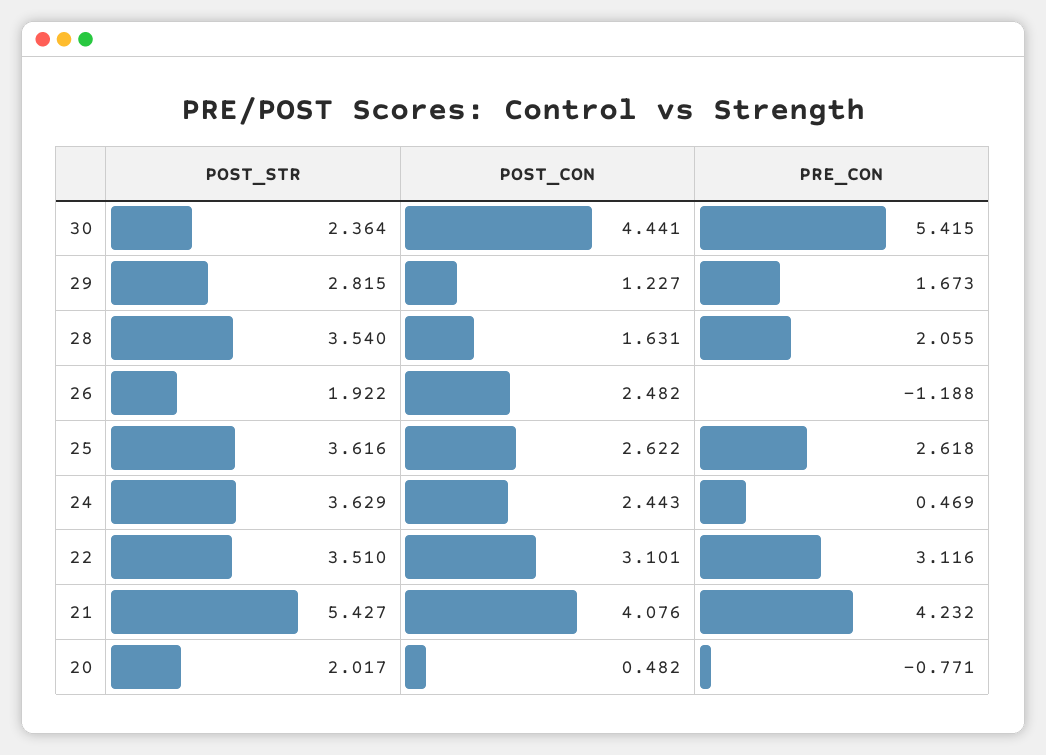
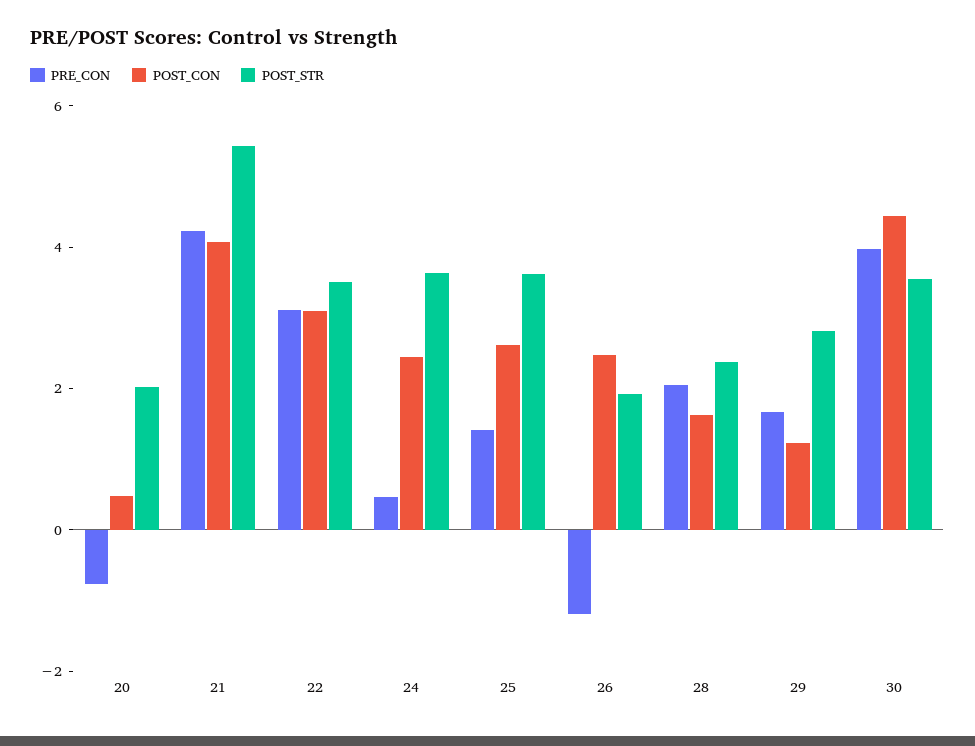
POST_STR, 30: 2.364 -> 3.5
PRE_CON, 30: 5.415 -> 4
POST_STR, 28: 3.54 -> 2.5
PRE_CON, 25: 2.618 -> 1.5

